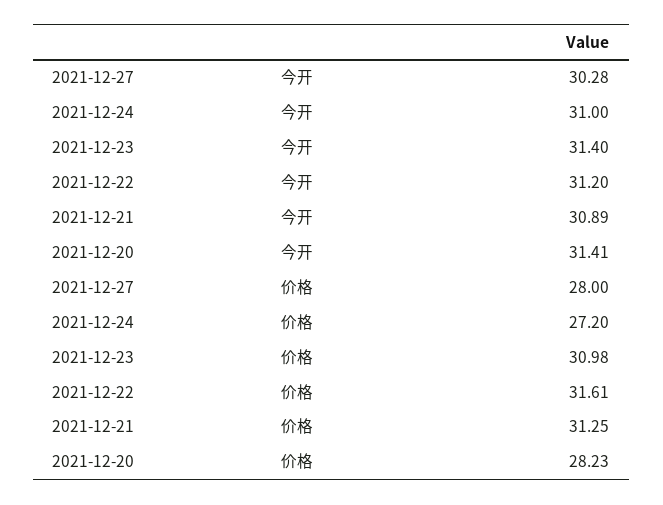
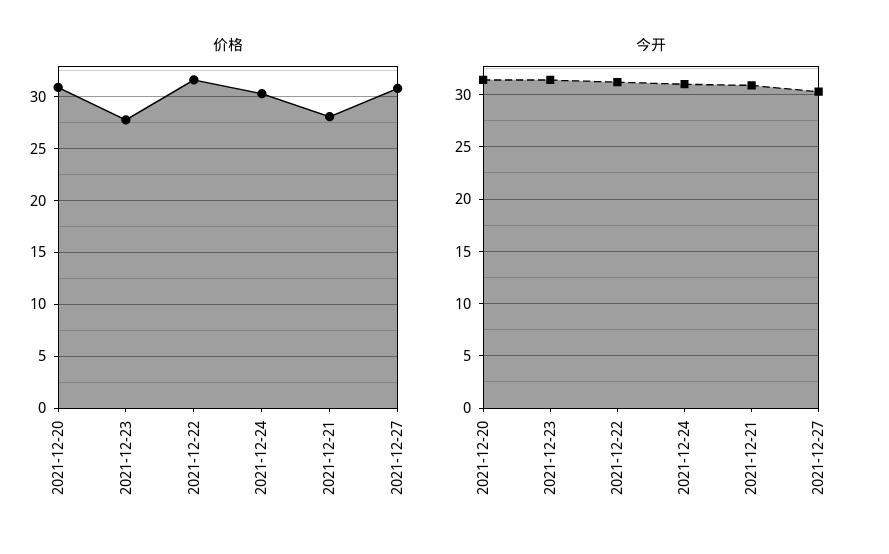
价格, 2021-12-27: 28 -> 31
价格, 2021-12-24: 27.2 -> 30
价格, 2021-12-23: 30.98 -> 28
价格, 2021-12-21: 31.25 -> 28
价格, 2021-12-20: 28.23 -> 31

